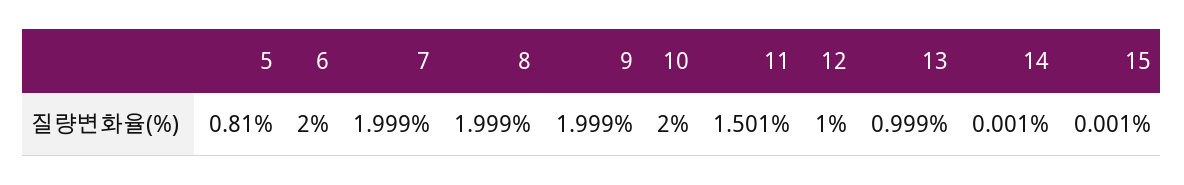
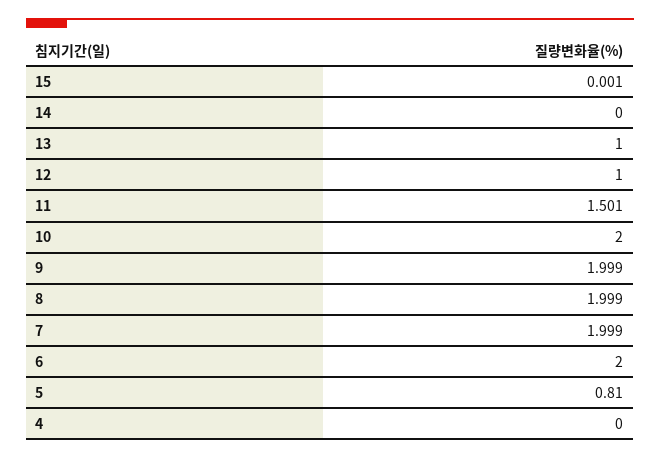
13: 0.999 -> 1
14: 0.001 -> 0
4: none -> 0

